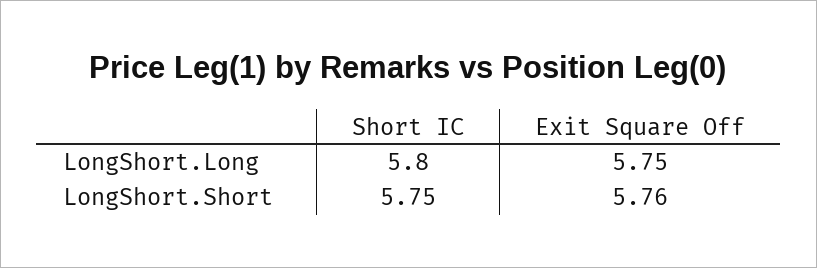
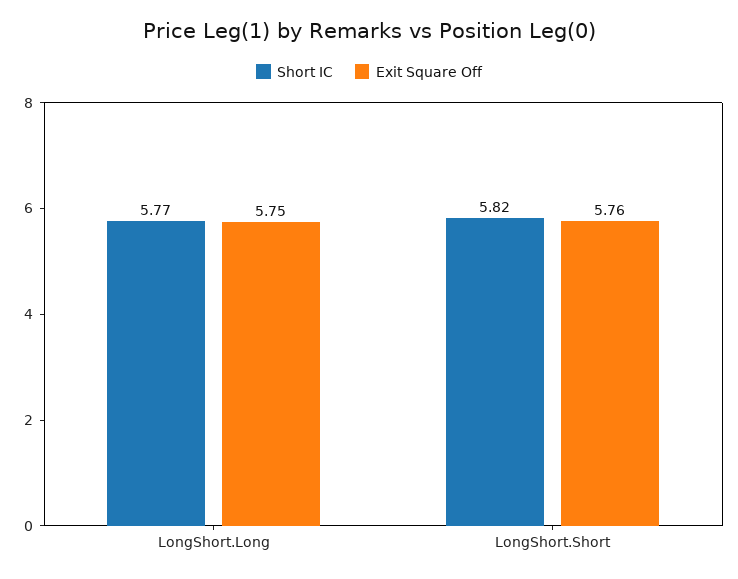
Short IC, LongShort.Long: 5.8 -> 5.77
Short IC, LongShort.Short: 5.75 -> 5.82

